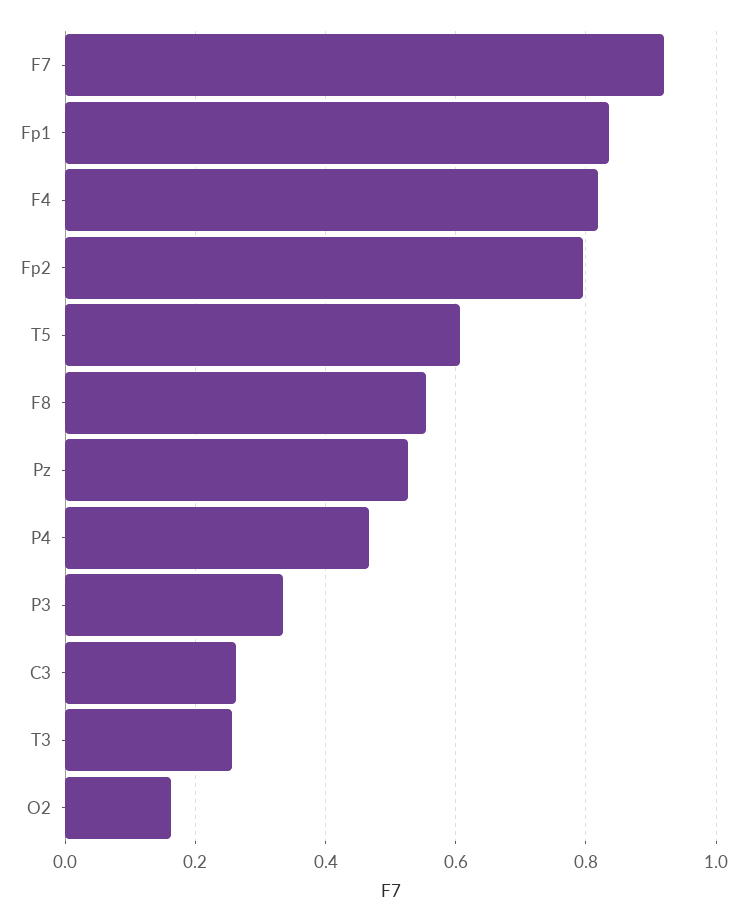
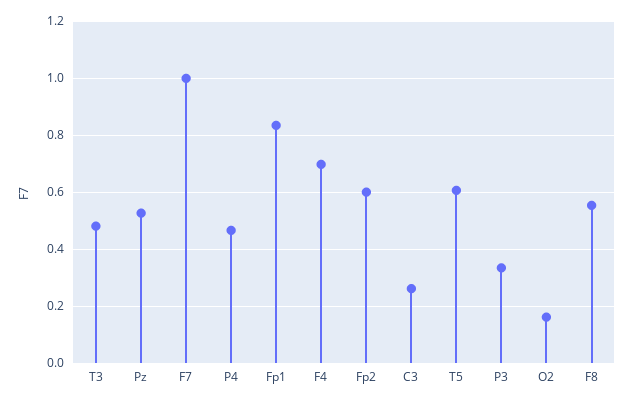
F7: 0.92 -> 1
F4: 0.82 -> 0.7
Fp2: 0.8 -> 0.6
T3: 0.26 -> 0.475

